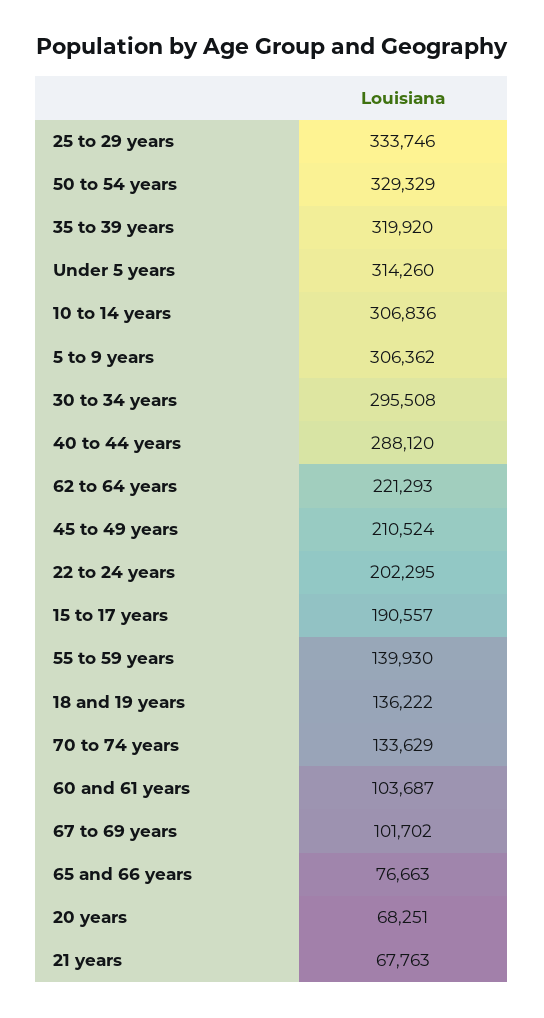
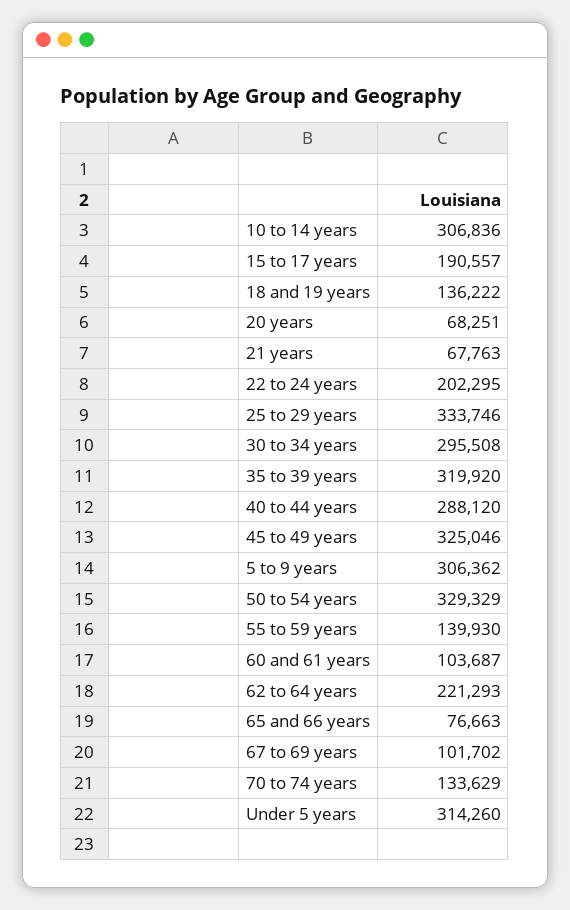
45 to 49 years: 210524 -> 325046

